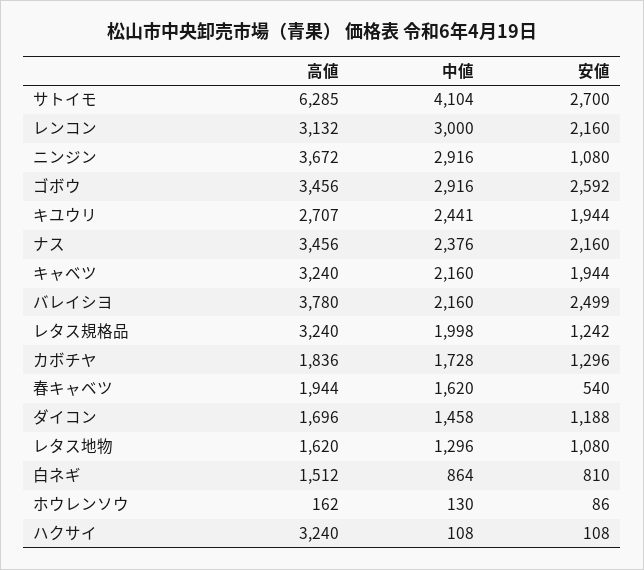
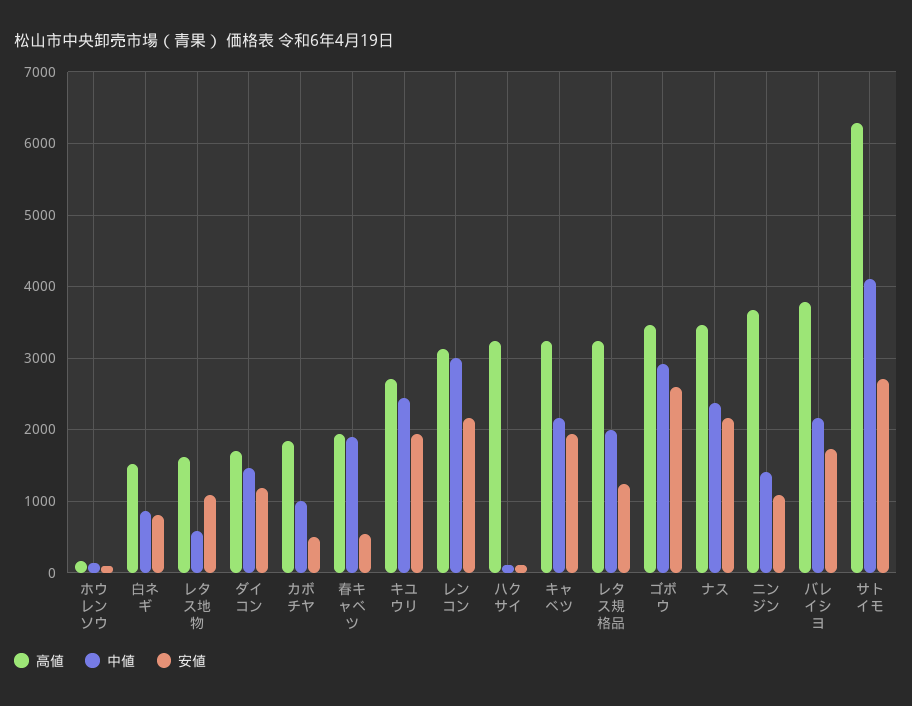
中値, ニンジン: 2916 -> 1400
安値, バレイシヨ: 2499 -> 1700
中値, カボチヤ: 1728 -> 1000
安値, カボチヤ: 1296 -> 500
中値, 春キャベツ: 1620 -> 1900
中値, レタス地物: 1296 -> 600

